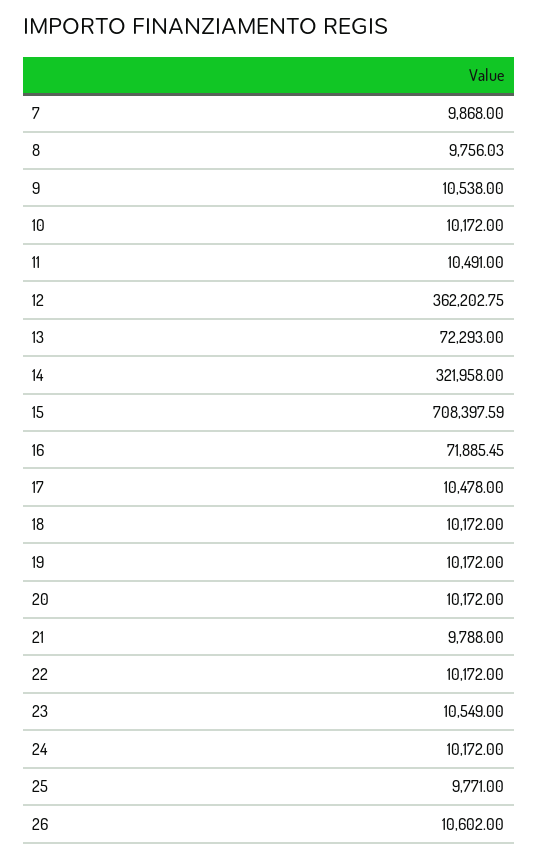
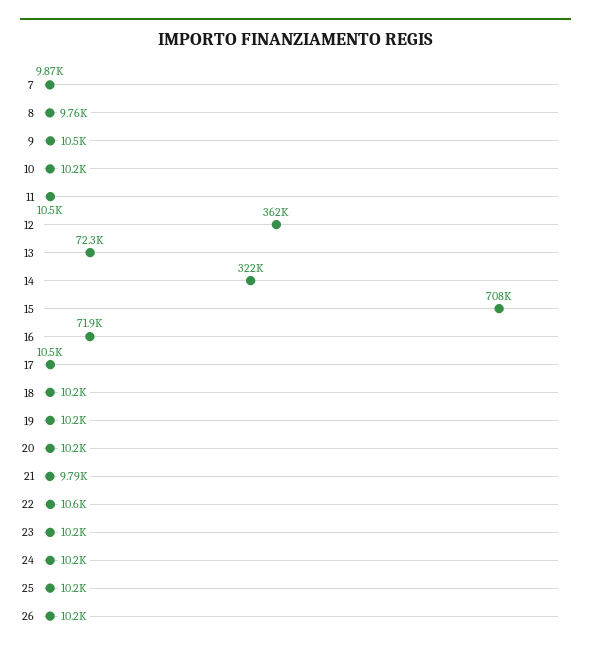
22: 10172 -> 10600
23: 10549 -> 10200
25: 9771 -> 10200
26: 10602 -> 10200

